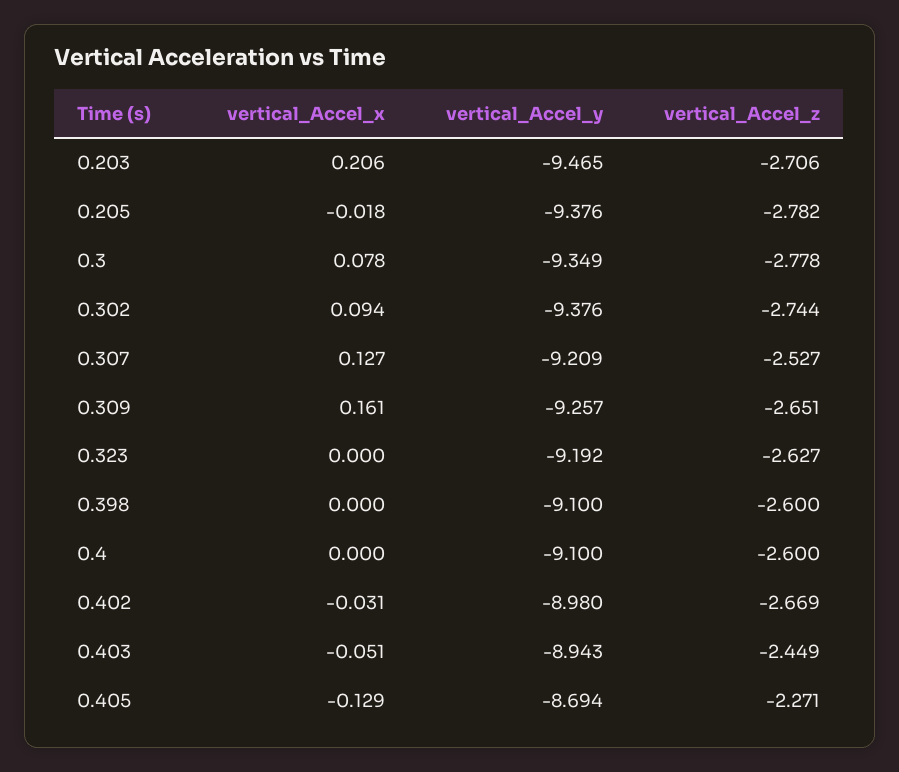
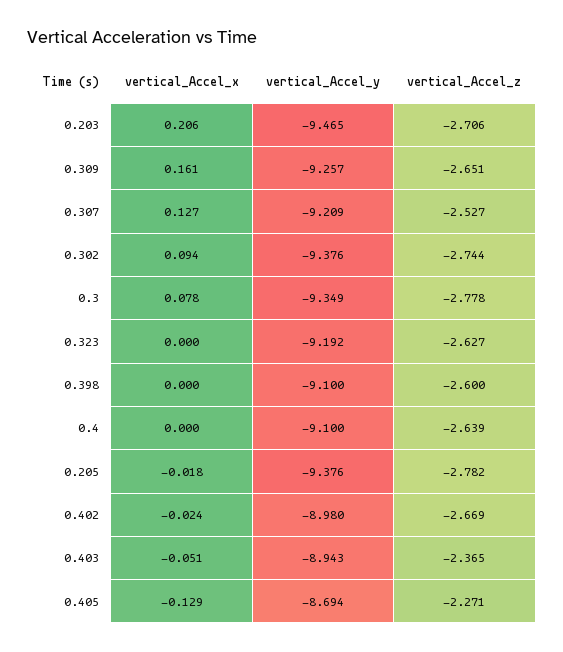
vertical_Accel_z, 0.4: -2.6 -> -2.639
vertical_Accel_x, 0.402: -0.031 -> -0.024
vertical_Accel_z, 0.403: -2.449 -> -2.365

